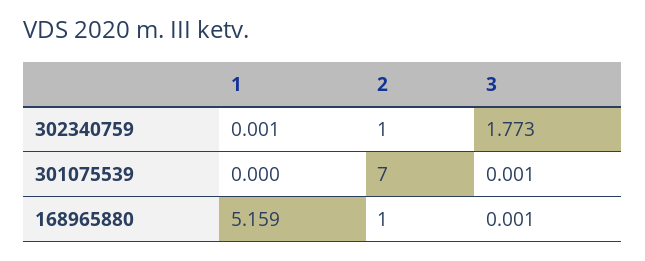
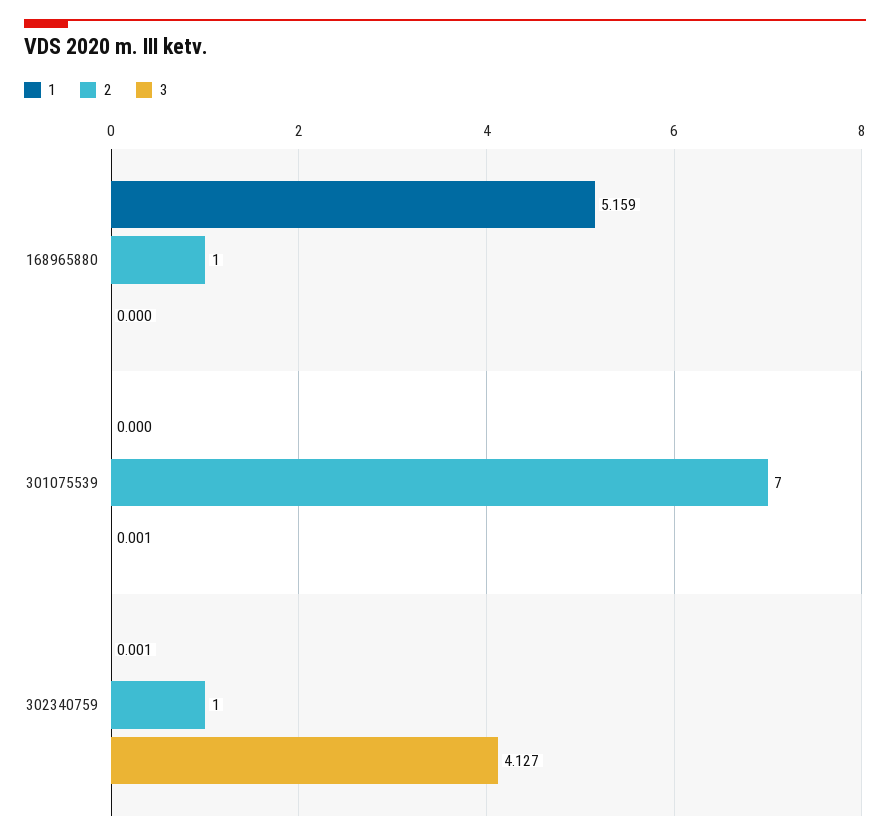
3, 302340759: 1.773 -> 4.127
3, 168965880: 0.001 -> 0

